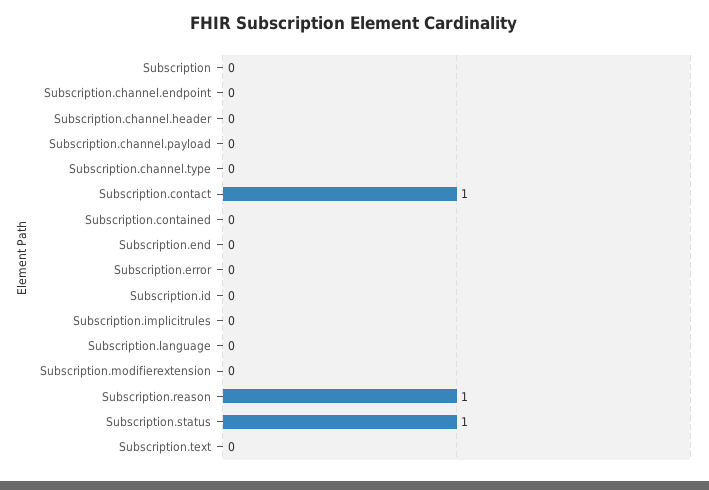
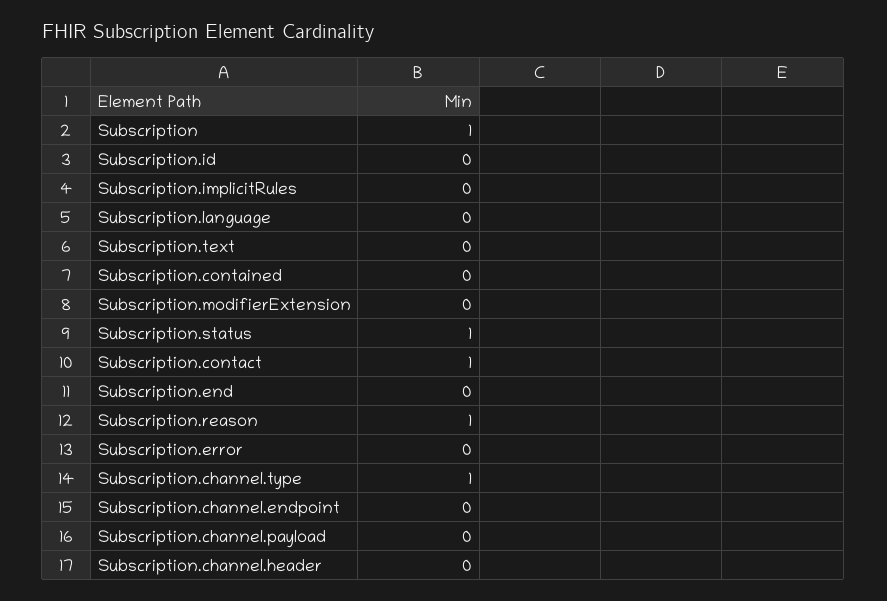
Subscription: 0 -> 1
Subscription.channel.type: 0 -> 1

